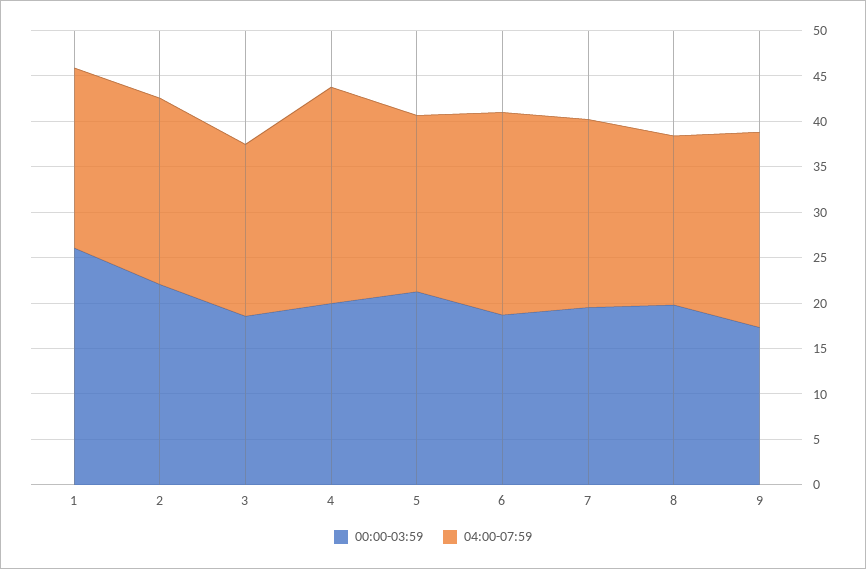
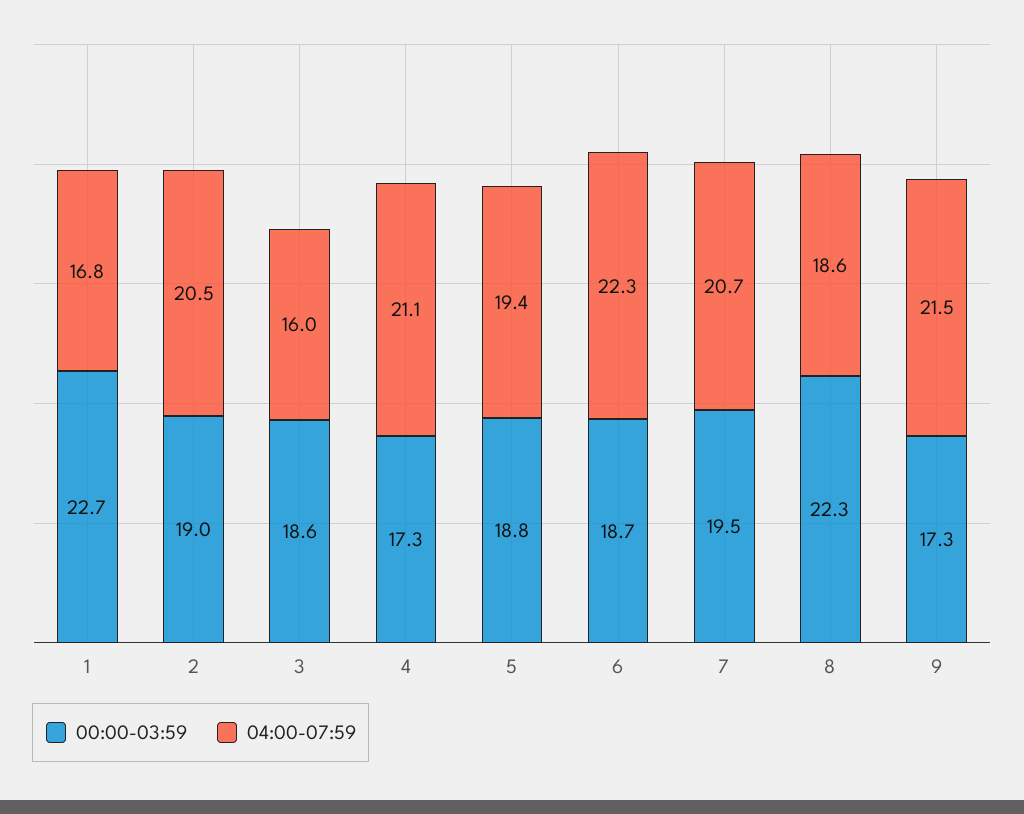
00:00-03:59, 1: 26 -> 22.7
04:00-07:59, 1: 20 -> 16.8
00:00-03:59, 2: 22 -> 19
04:00-07:59, 3: 19 -> 16
00:00-03:59, 4: 20 -> 17.3
04:00-07:59, 4: 24 -> 21.1
00:00-03:59, 5: 21 -> 18.8
00:00-03:59, 8: 20 -> 22.3

